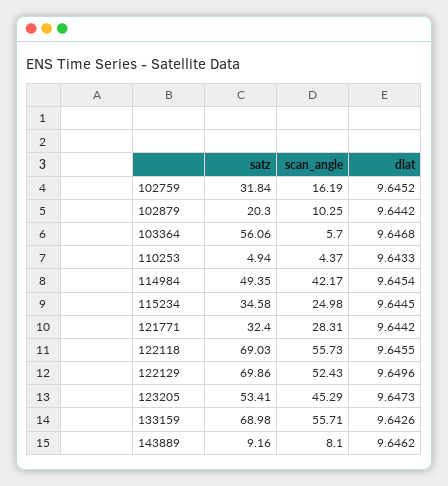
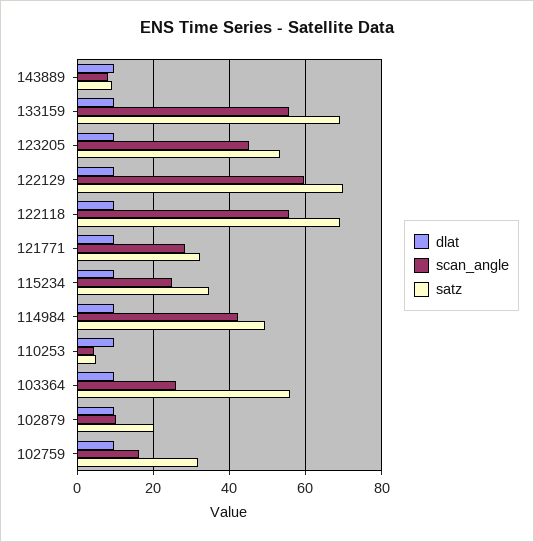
scan_angle, 103364: 5.7 -> 26
scan_angle, 122129: 52.43 -> 60

